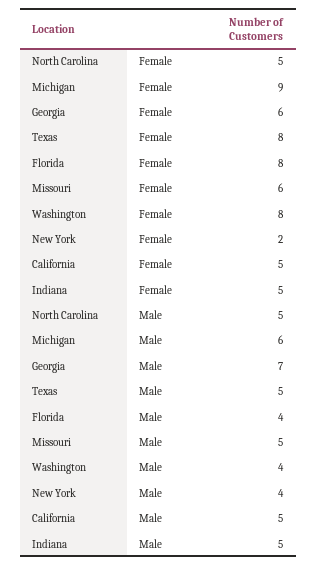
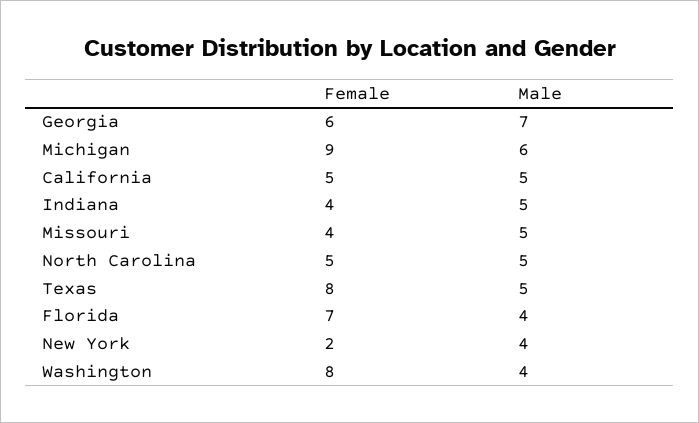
Florida, Female: 8 -> 7
Missouri, Female: 6 -> 4
Indiana, Female: 5 -> 4

